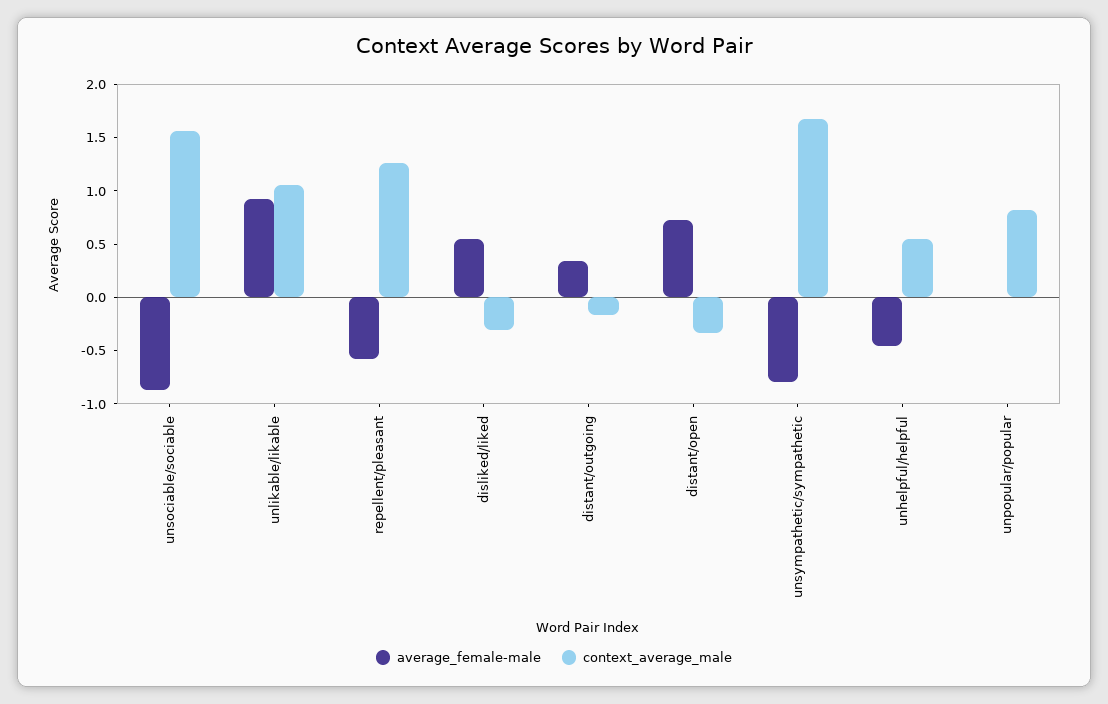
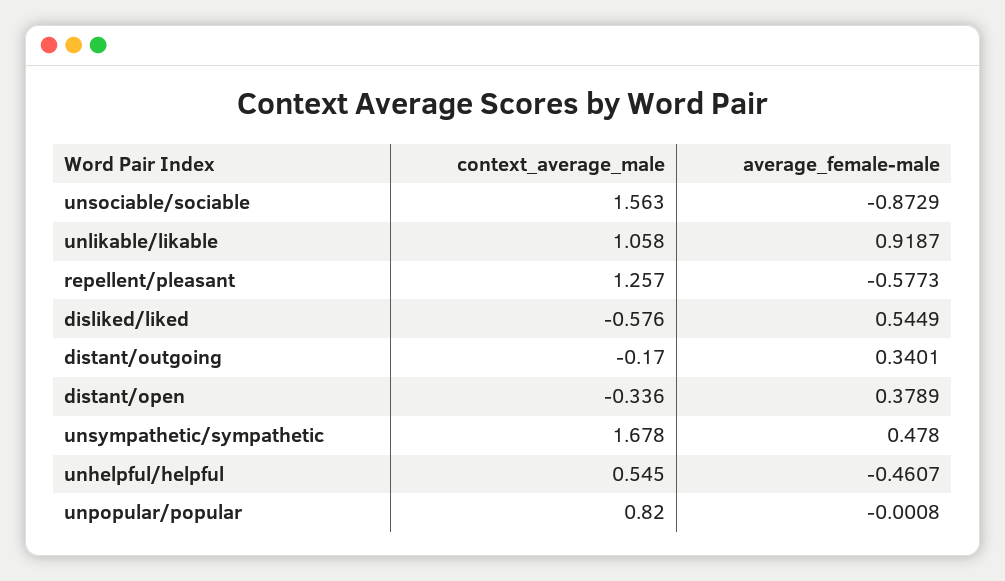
context_average_male, disliked/liked: -0.3 -> -0.576
average_female-male, distant/open: 0.7 -> 0.3789
average_female-male, unsympathetic/sympathetic: -0.8 -> 0.478

